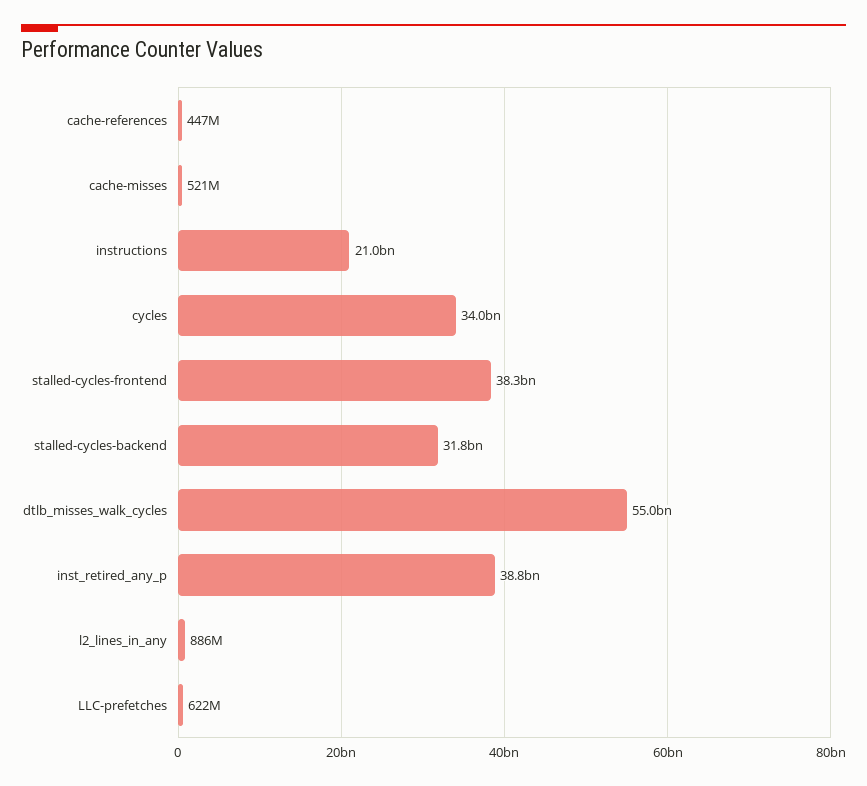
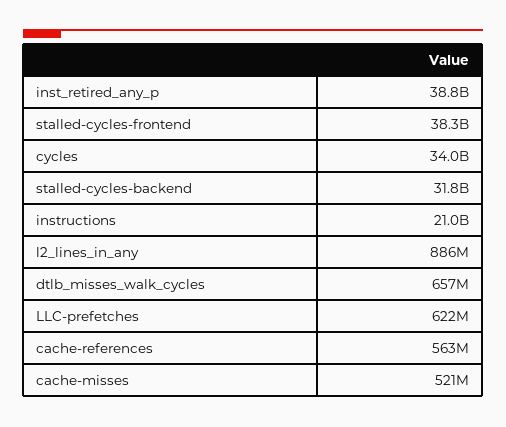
cache-references: 447000000 -> 563000000
dtlb_misses_walk_cycles: 55000000000 -> 657000000

